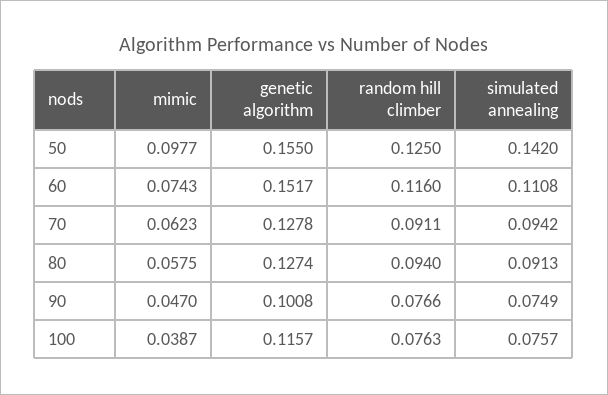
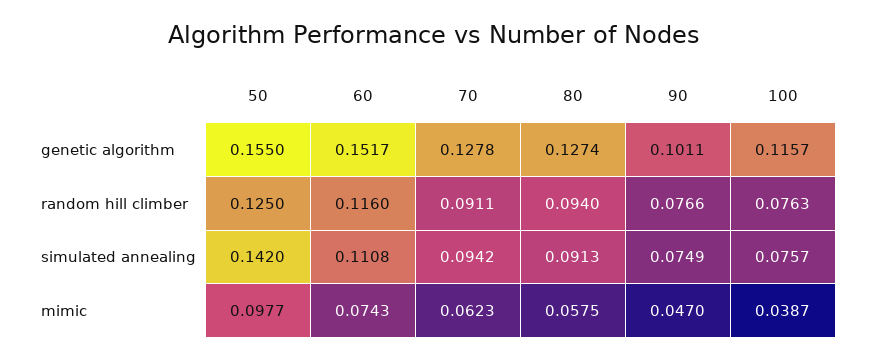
genetic algorithm, 90: 0.1008 -> 0.1011

